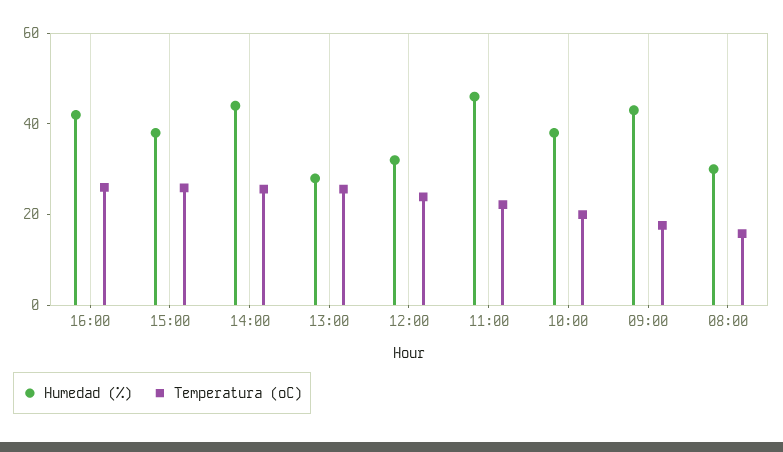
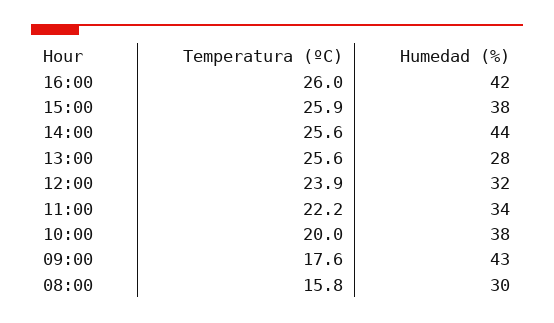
Humedad (%), 11:00: 45 -> 34

